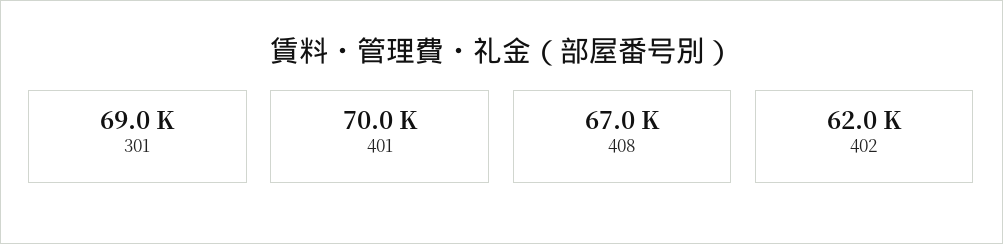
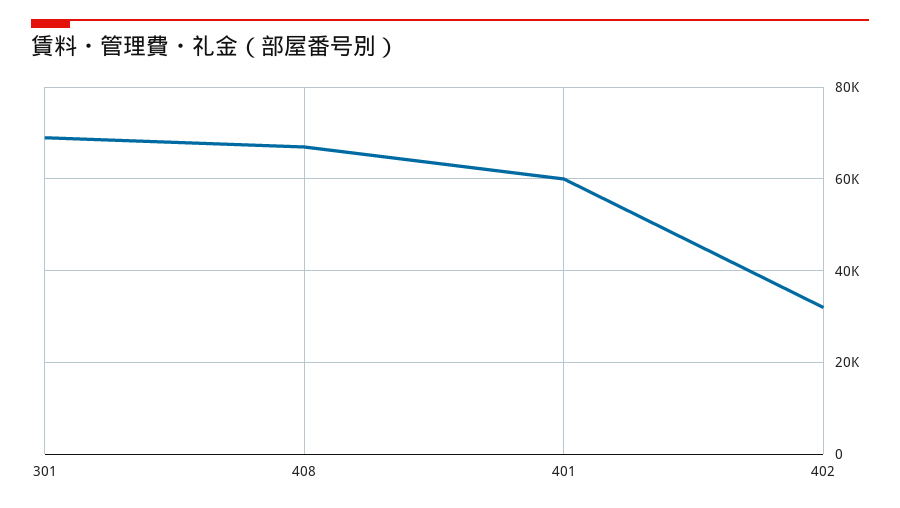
401: 70000 -> 60000
402: 62000 -> 32000

